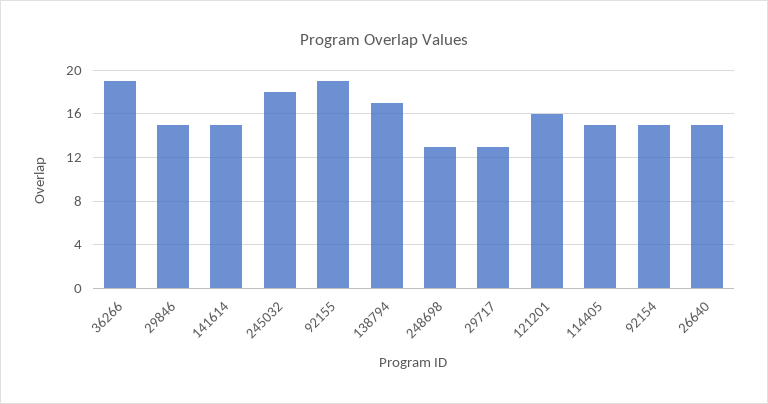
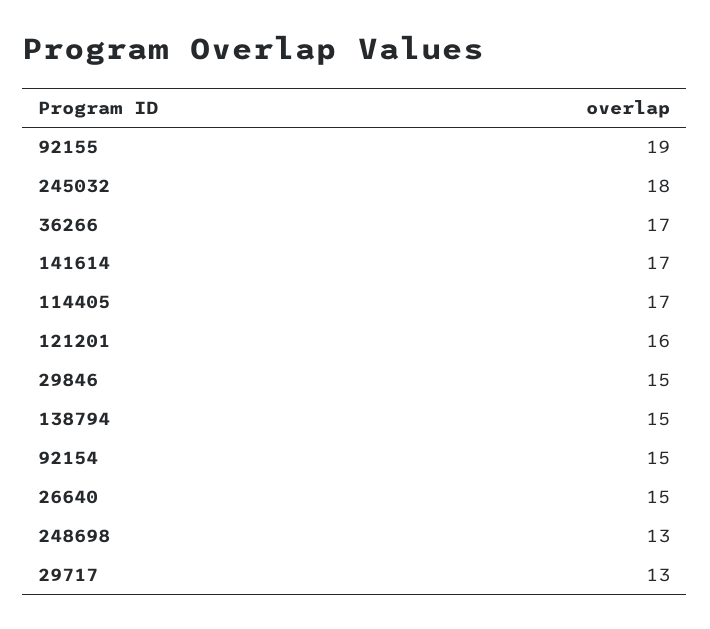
36266: 19 -> 17
141614: 15 -> 17
138794: 17 -> 15
114405: 15 -> 17

